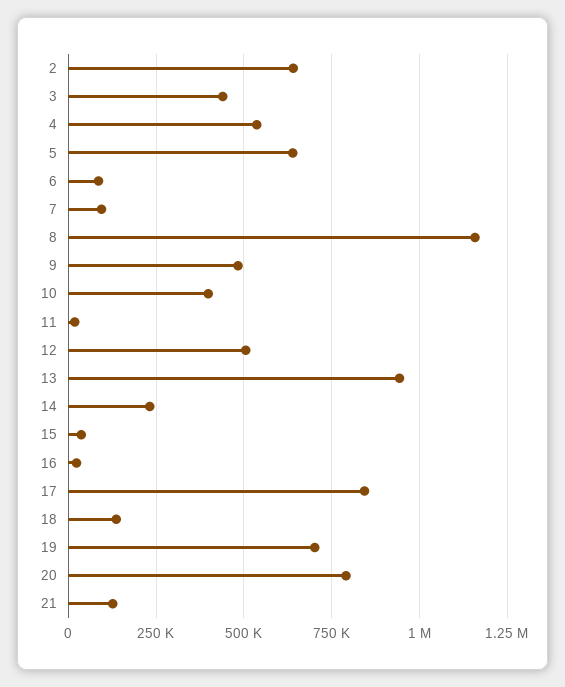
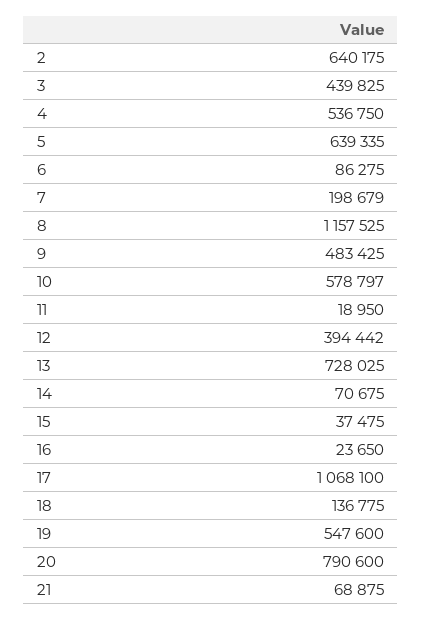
7: 100000 -> 198679
10: 400000 -> 578797
12: 500000 -> 394442
13: 950000 -> 728025
14: 225000 -> 70675
17: 850000 -> 1068100
19: 700000 -> 547600
21: 125000 -> 68875

